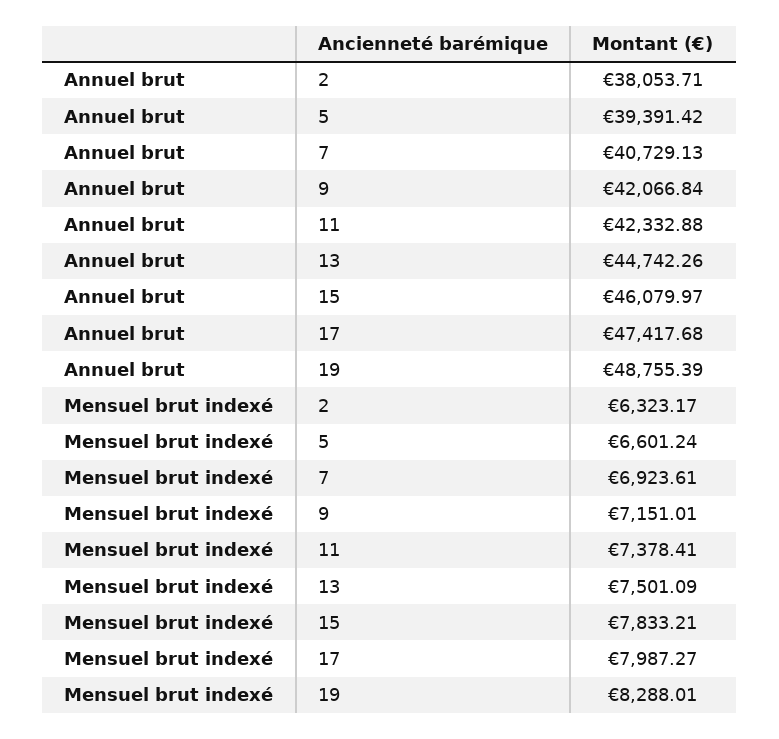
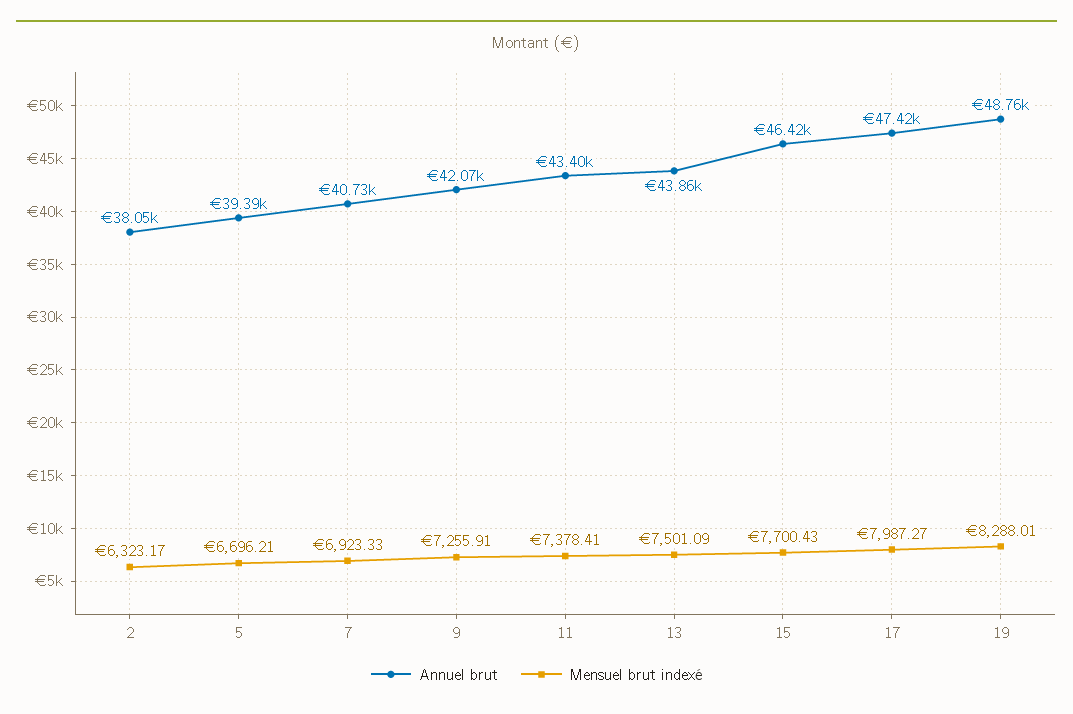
Annuel brut, 11: 42332.88 -> 43400
Annuel brut, 13: 44742.26 -> 43860
Annuel brut, 15: 46079.97 -> 46420
Mensuel brut indexé, 5: 6601.24 -> 6696.21
Mensuel brut indexé, 7: 6923.61 -> 6923.33
Mensuel brut indexé, 9: 7151.01 -> 7255.91
Mensuel brut indexé, 15: 7833.21 -> 7700.43

